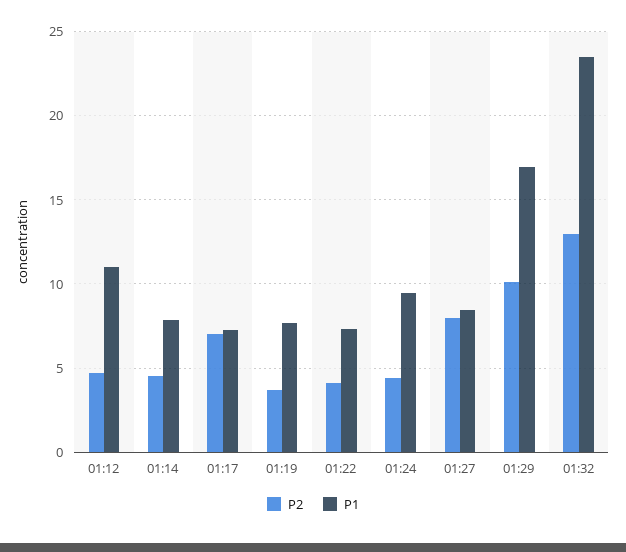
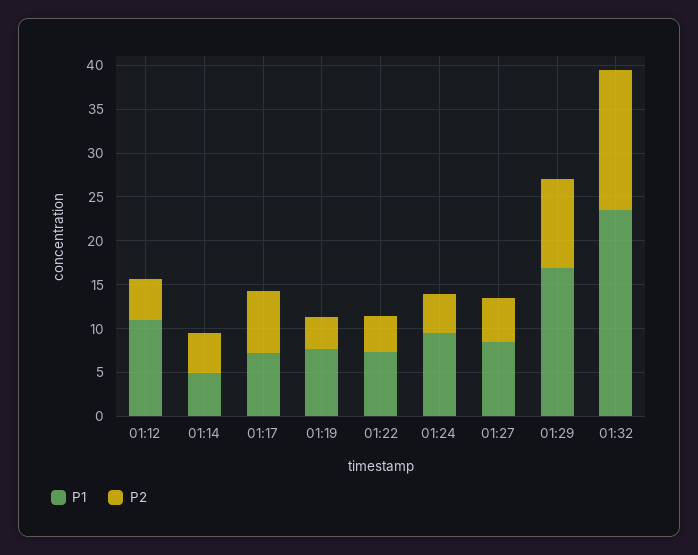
P1, 01:14: 8 -> 5
P2, 01:27: 8 -> 5
P2, 01:32: 13 -> 16

